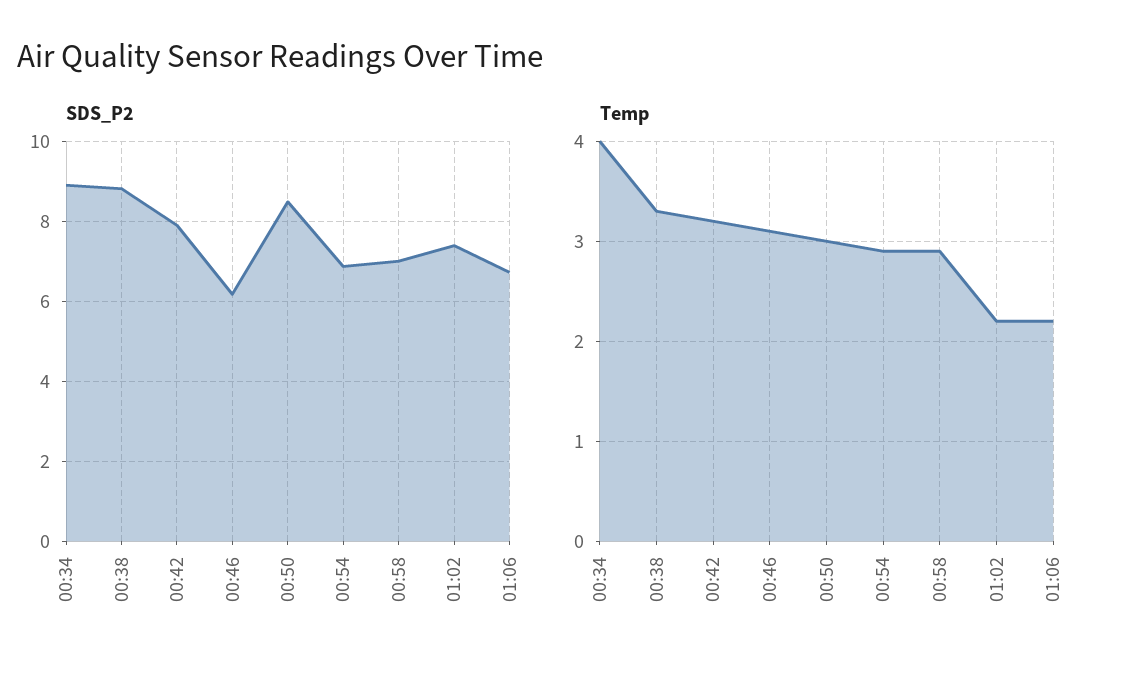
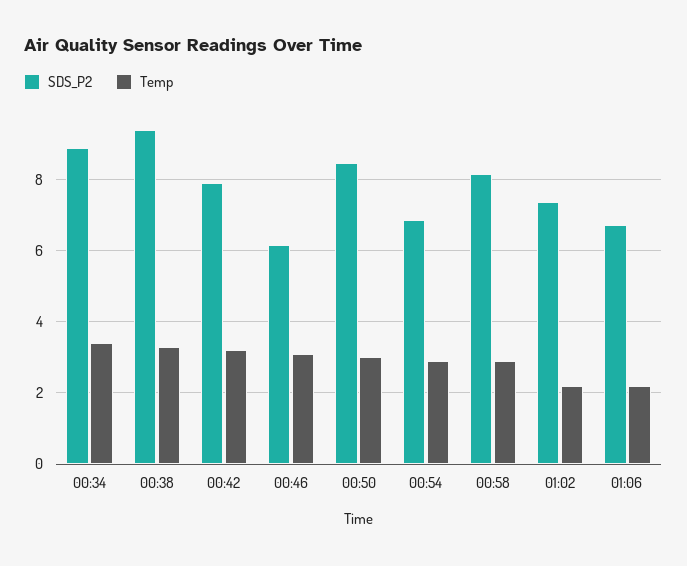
SDS_P2, 00:38: 8.8 -> 9.4
SDS_P2, 00:58: 7 -> 8.2
Temp, 00:34: 4 -> 3.4

